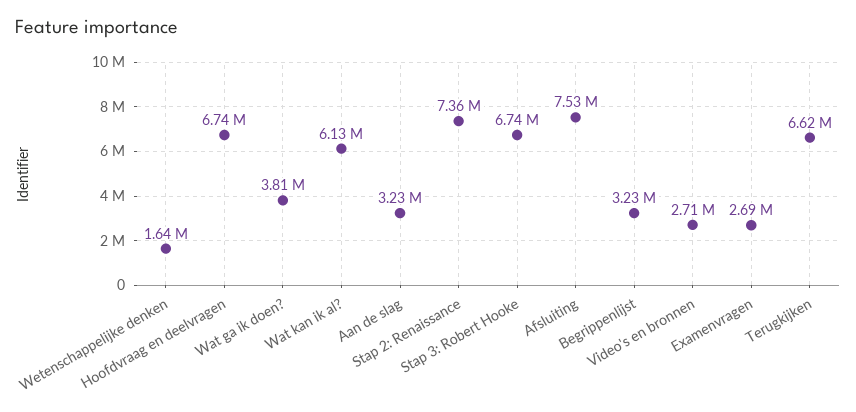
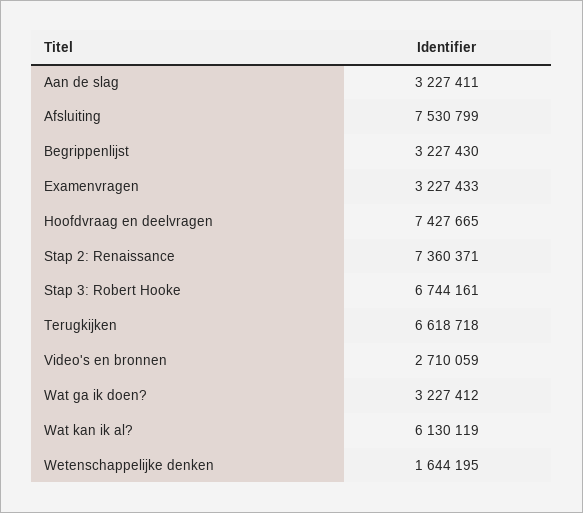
Hoofdvraag en deelvragen: 6740000 -> 7427665
Wat ga ik doen?: 3810000 -> 3227412
Examenvragen: 2690000 -> 3227433

